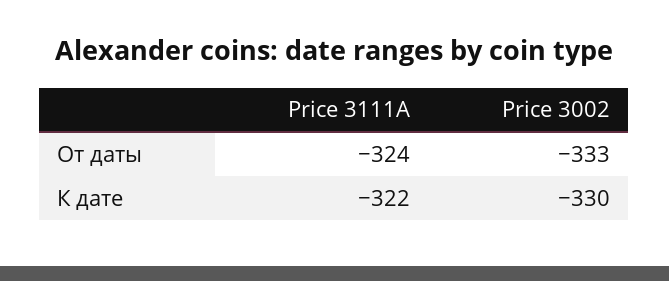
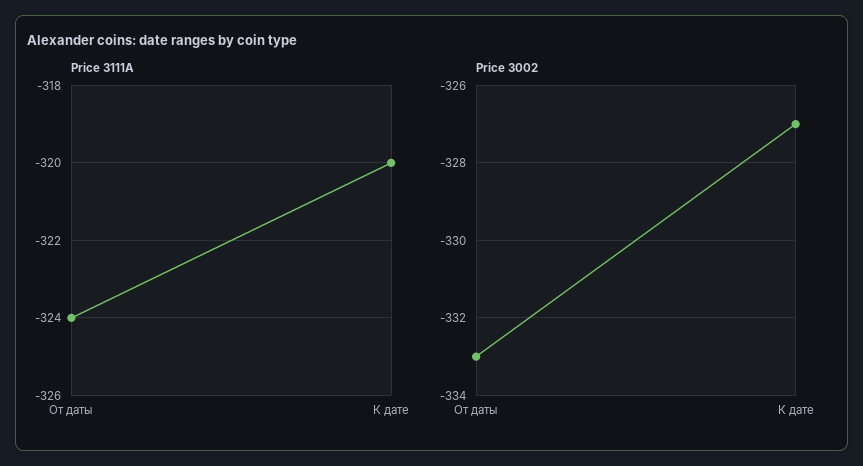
Price 3111A, К дате: -322 -> -320
Price 3002, К дате: -330 -> -327

